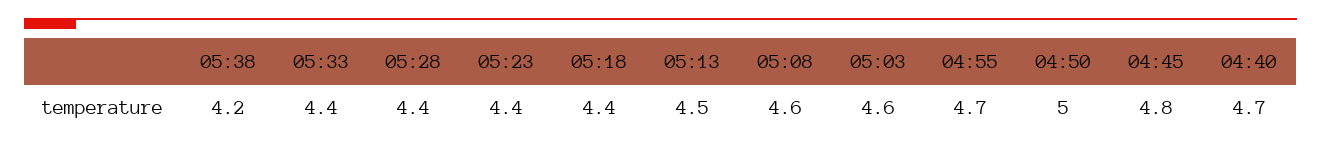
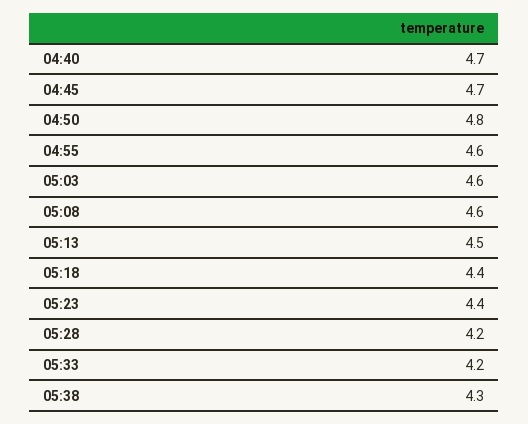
05:38: 4.2 -> 4.3
05:33: 4.4 -> 4.2
05:28: 4.4 -> 4.2
04:55: 4.7 -> 4.6
04:50: 5 -> 4.8
04:45: 4.8 -> 4.7

